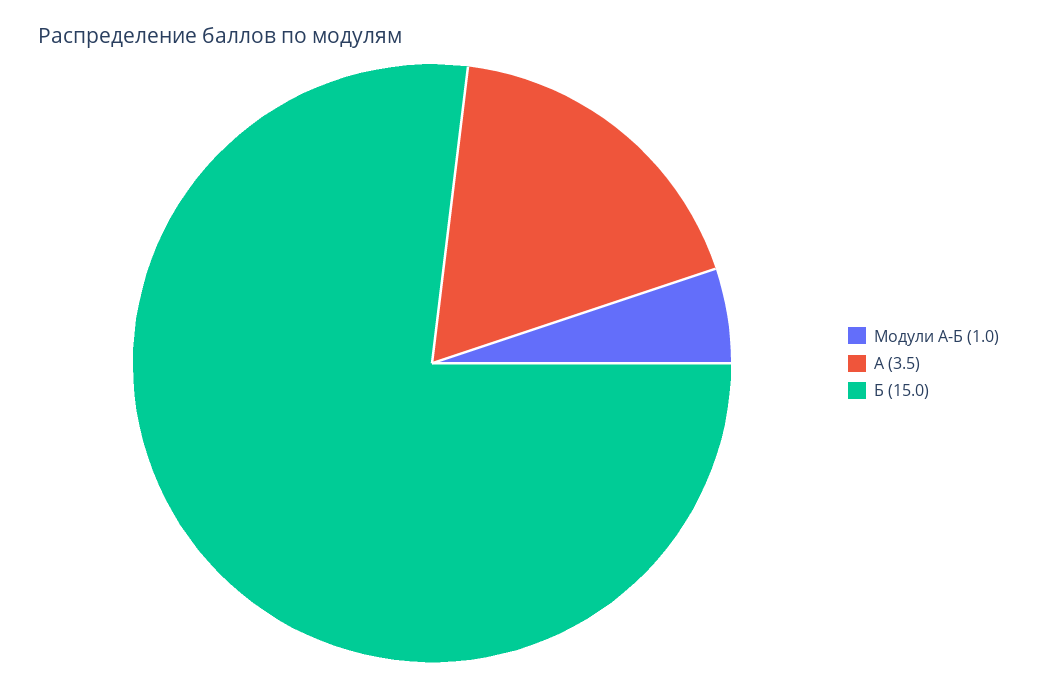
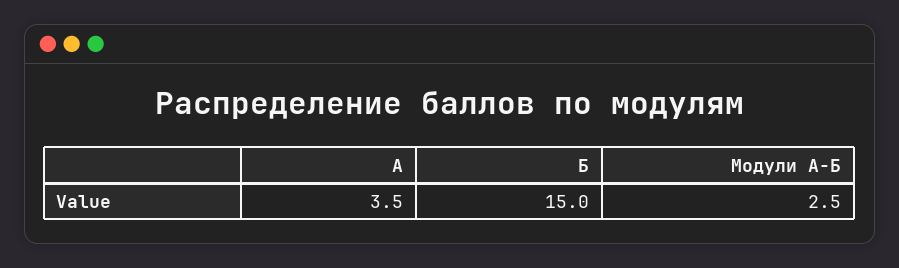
Модули А-Б: 1 -> 2.5

